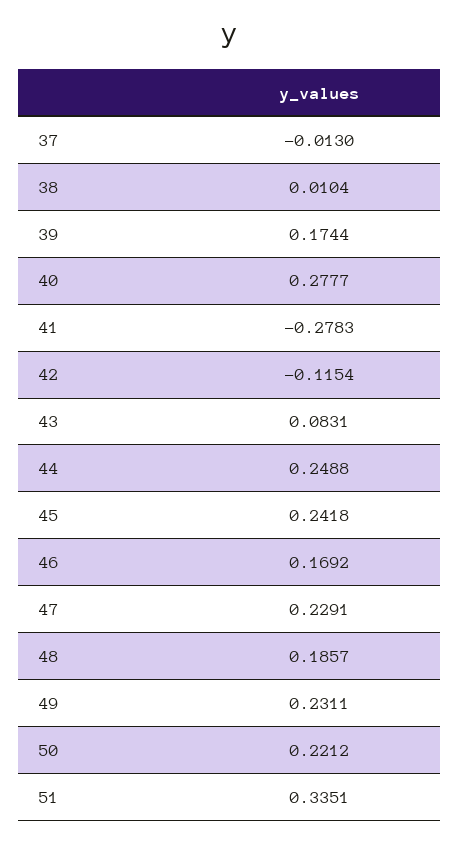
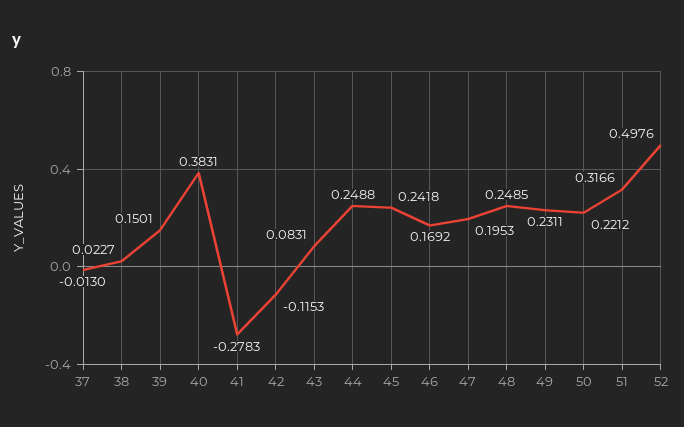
38: 0.0104 -> 0.0227
39: 0.1744 -> 0.1501
40: 0.2777 -> 0.3831
42: -0.1154 -> -0.1153
47: 0.2291 -> 0.1953
48: 0.1857 -> 0.2485
51: 0.3351 -> 0.3166
52: none -> 0.4976

